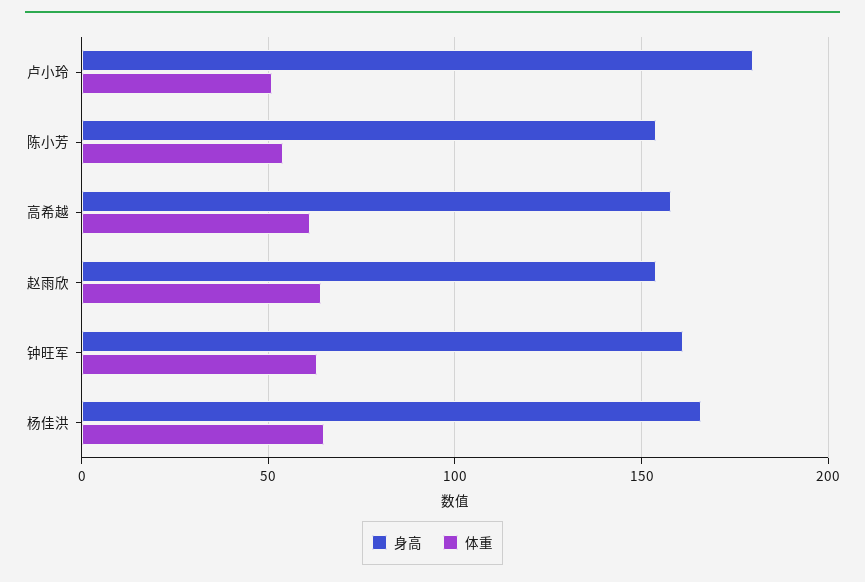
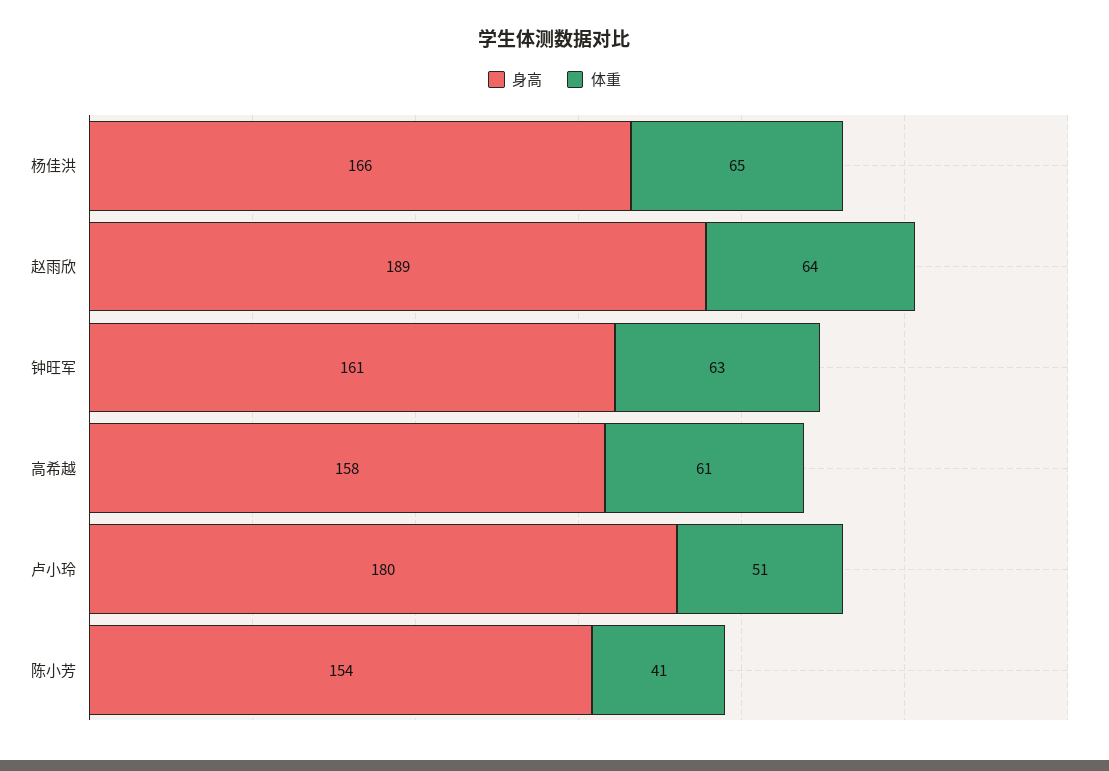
体重, 陈小芳: 55 -> 41
身高, 赵雨欣: 155 -> 189

